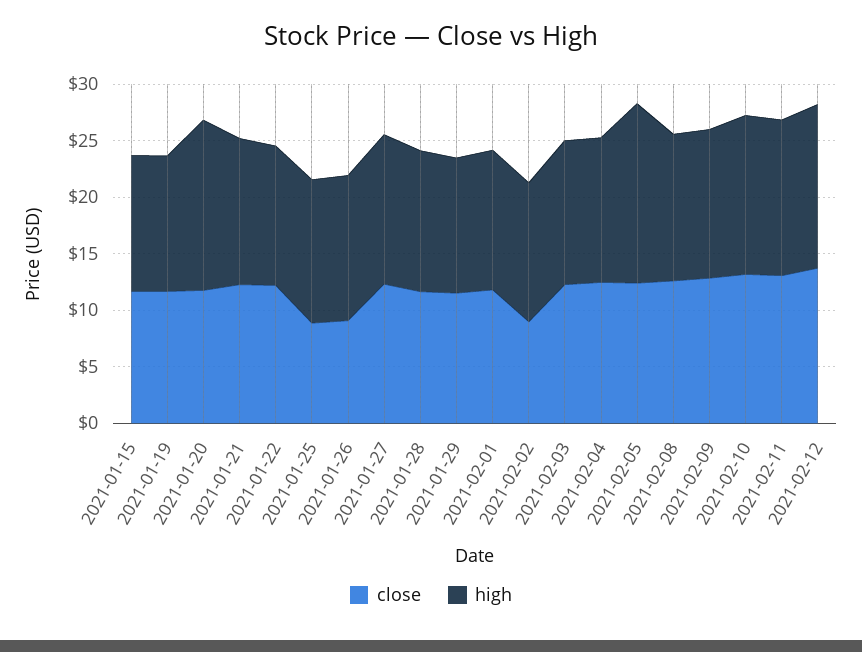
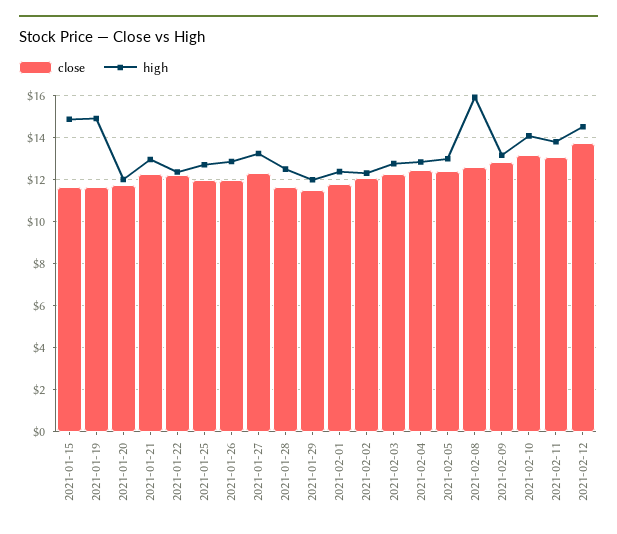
high, 2021-01-15: 12 -> 15
high, 2021-01-19: 12 -> 15
high, 2021-01-20: 15 -> 12
close, 2021-01-25: 9 -> 12
close, 2021-01-26: 9 -> 12
close, 2021-02-02: 9 -> 12
high, 2021-02-05: 16 -> 13
high, 2021-02-08: 13 -> 16

